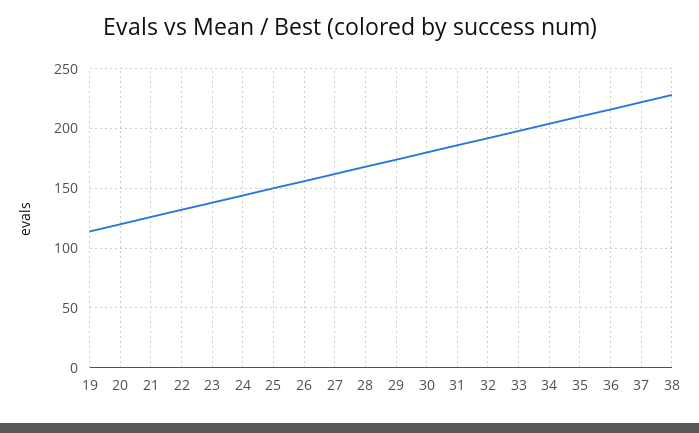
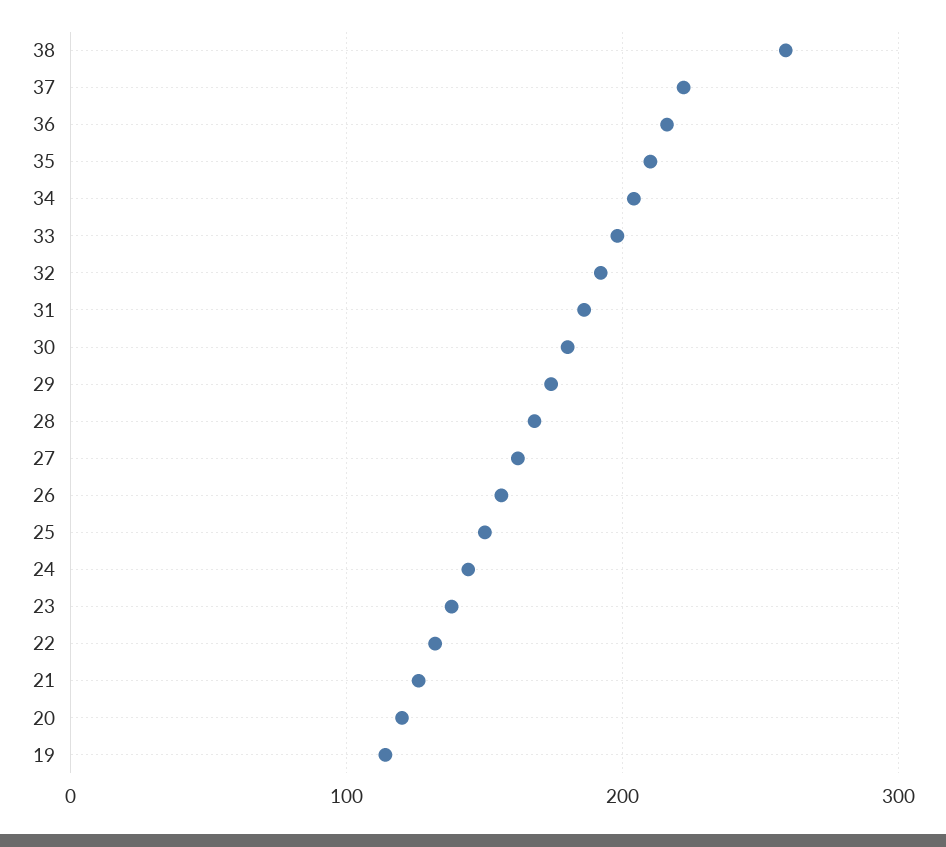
38: 230 -> 260

